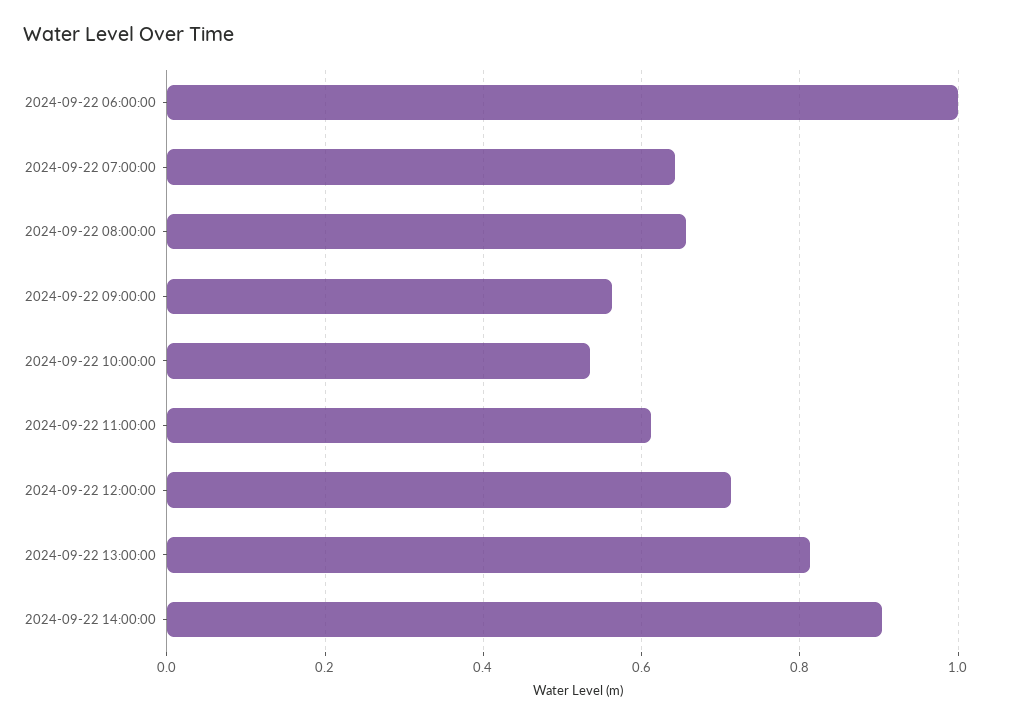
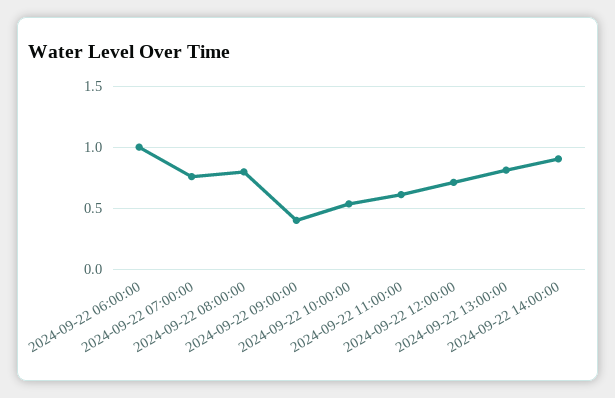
2024-09-22 07:00:00: 0.64 -> 0.75
2024-09-22 08:00:00: 0.66 -> 0.8
2024-09-22 09:00:00: 0.56 -> 0.4

